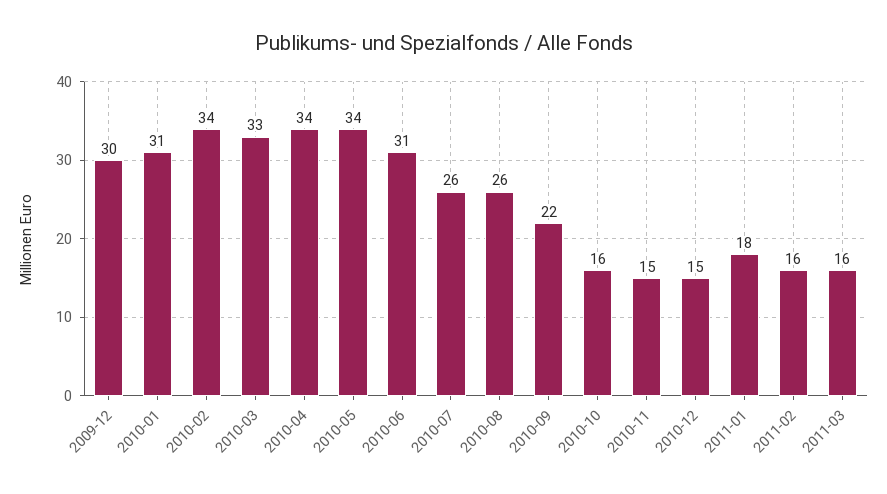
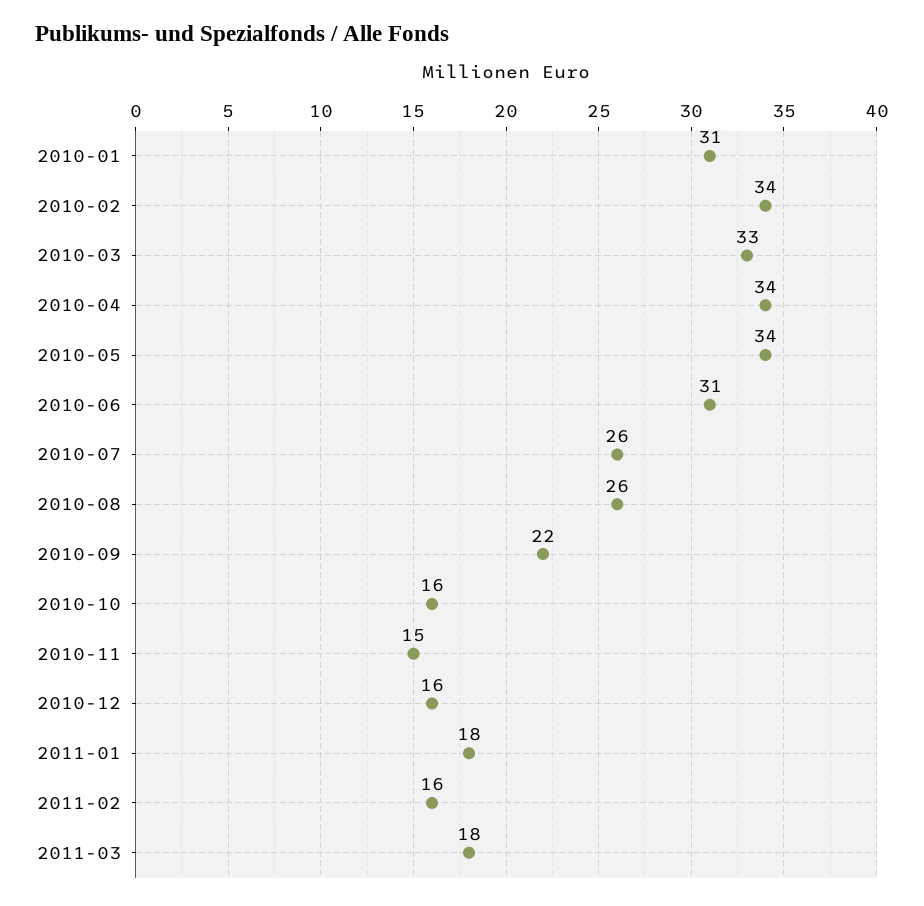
2009-12: 30 -> none
2010-12: 15 -> 16
2011-03: 16 -> 18

